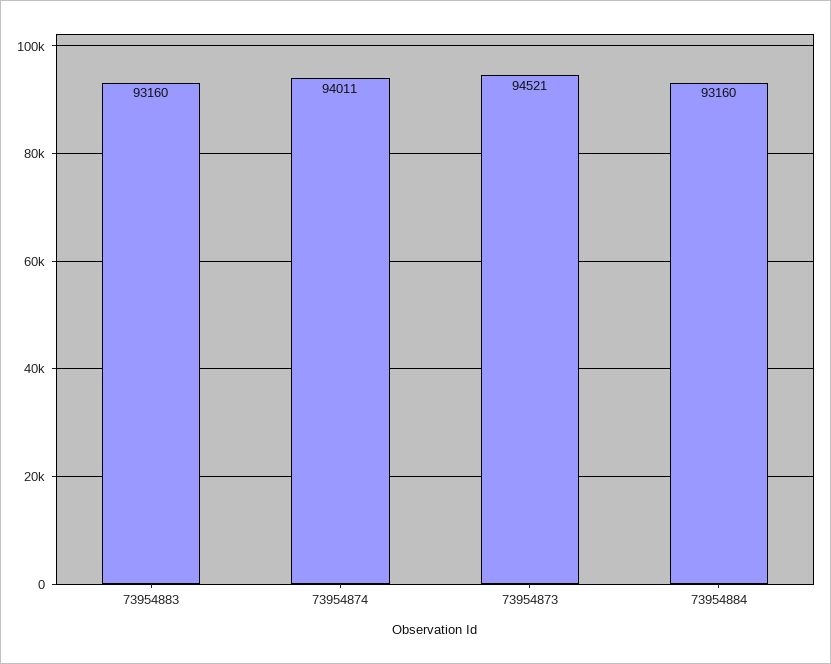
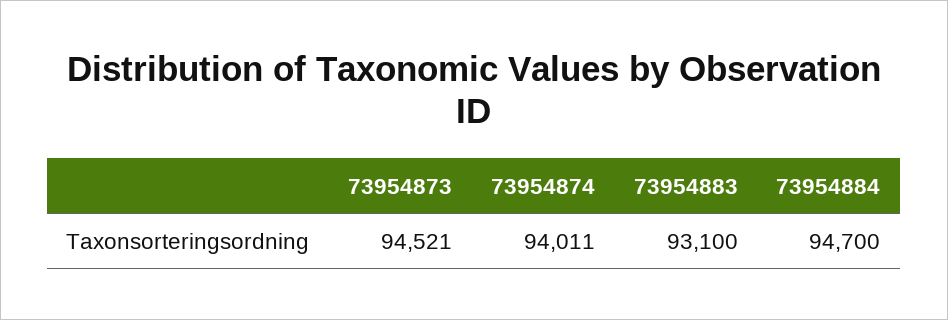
73954883: 93160 -> 93100
73954884: 93160 -> 94700

